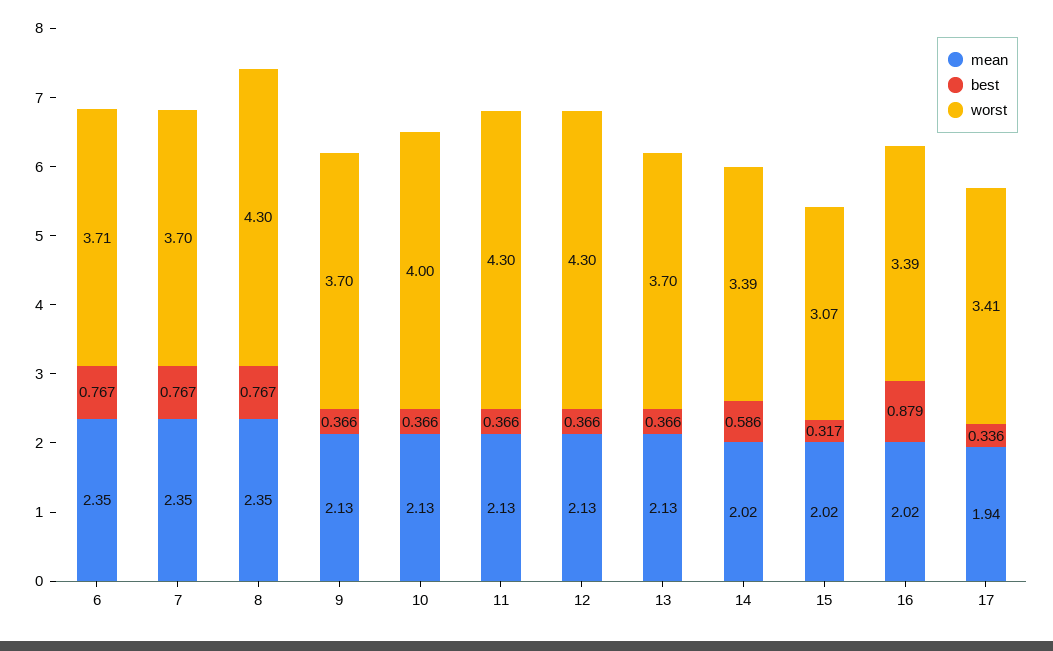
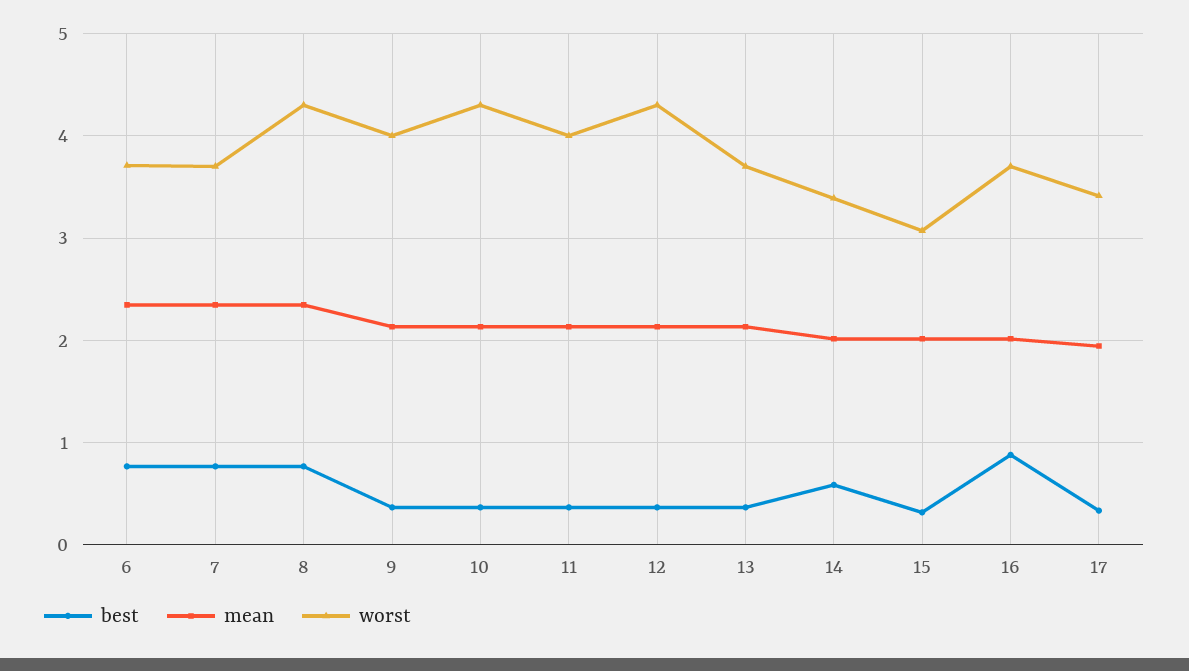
worst, 9: 3.7 -> 4
worst, 10: 4 -> 4.3
worst, 11: 4.3 -> 4
worst, 16: 3.39 -> 3.7

